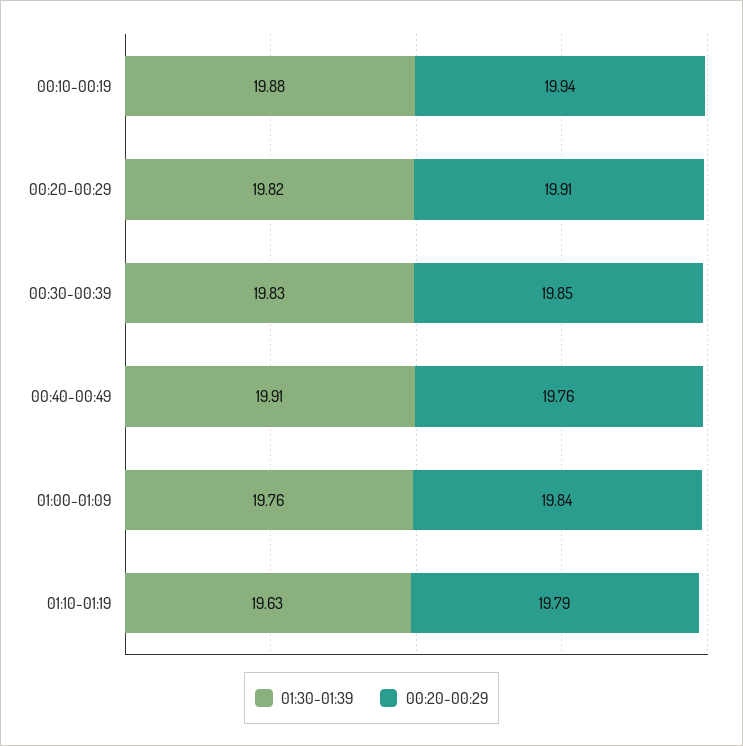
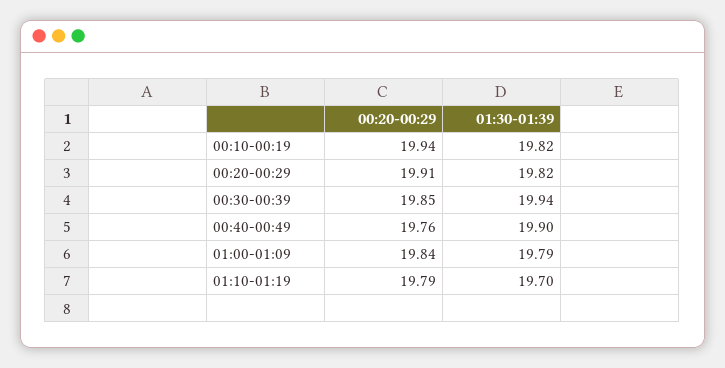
01:30-01:39, 00:10-00:19: 19.88 -> 19.82
01:30-01:39, 00:30-00:39: 19.83 -> 19.94
01:30-01:39, 00:40-00:49: 19.91 -> 19.9
01:30-01:39, 01:00-01:09: 19.76 -> 19.79
01:30-01:39, 01:10-01:19: 19.63 -> 19.7

